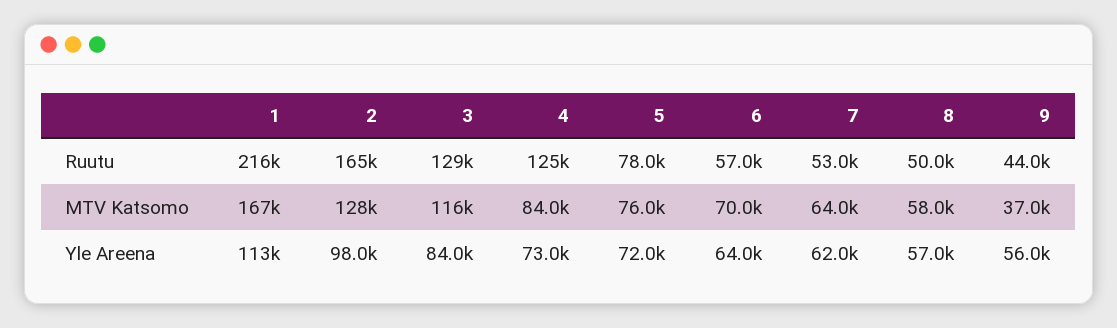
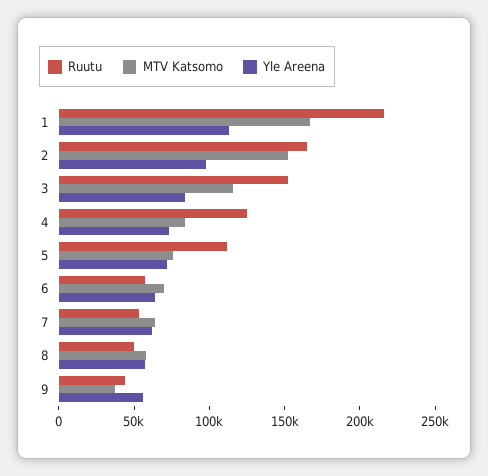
Ruutu, 3: 129000 -> 150000
Ruutu, 5: 78000 -> 110000
MTV Katsomo, 2: 128000 -> 150000

